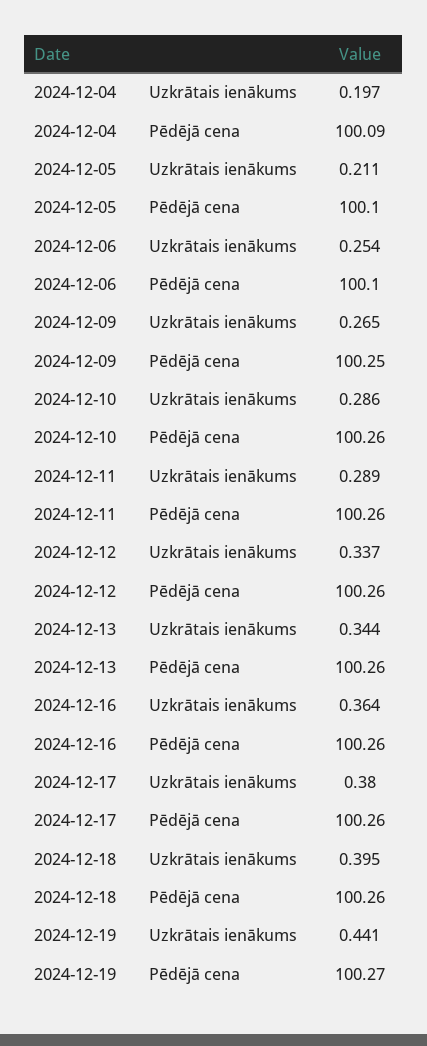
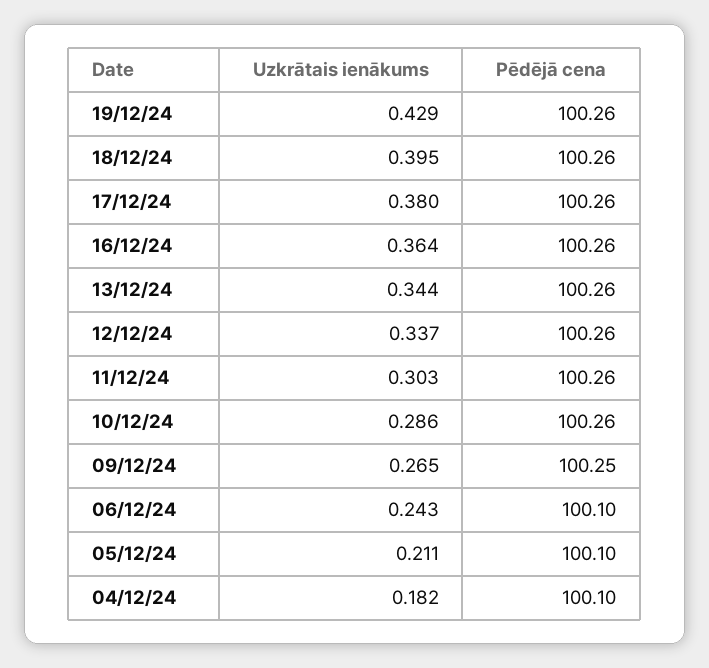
2024-12-04, Uzkrātais ienākums: 0.197 -> 0.182
2024-12-04, Pēdējā cena: 100.09 -> 100.1
2024-12-06, Uzkrātais ienākums: 0.254 -> 0.243
2024-12-11, Uzkrātais ienākums: 0.289 -> 0.303
2024-12-19, Uzkrātais ienākums: 0.441 -> 0.429
2024-12-19, Pēdējā cena: 100.27 -> 100.26

